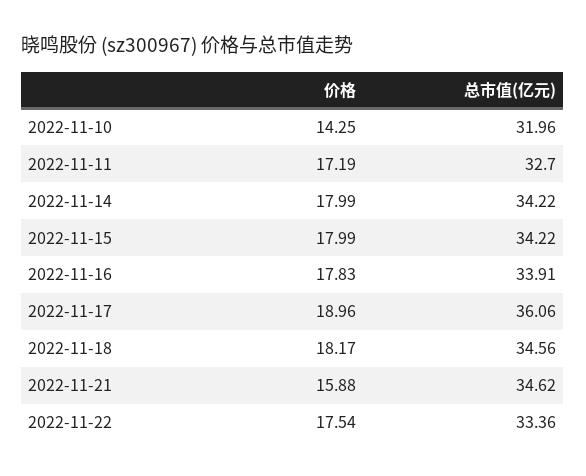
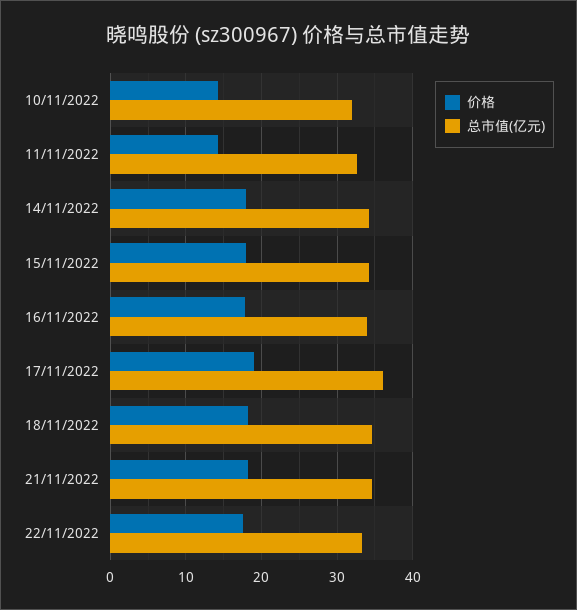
价格, 2022-11-11: 17.19 -> 14
价格, 2022-11-21: 15.88 -> 18

